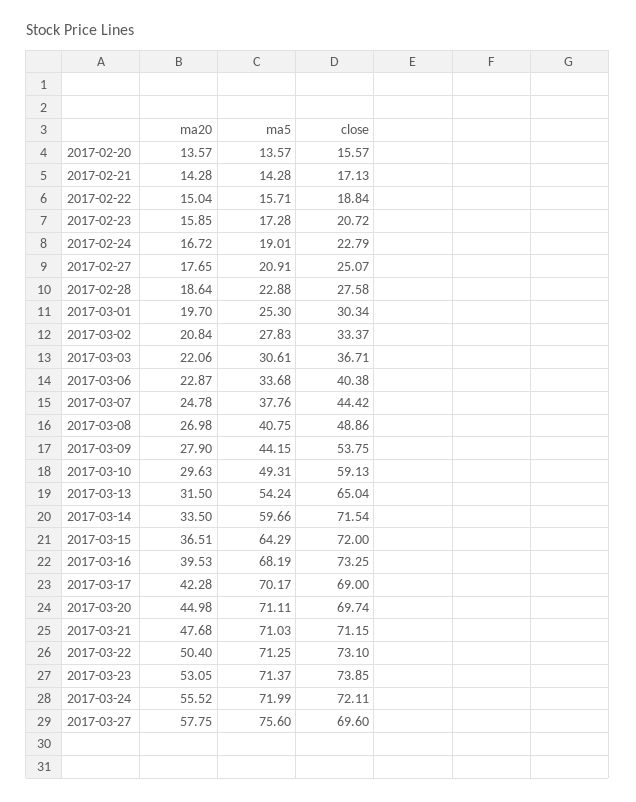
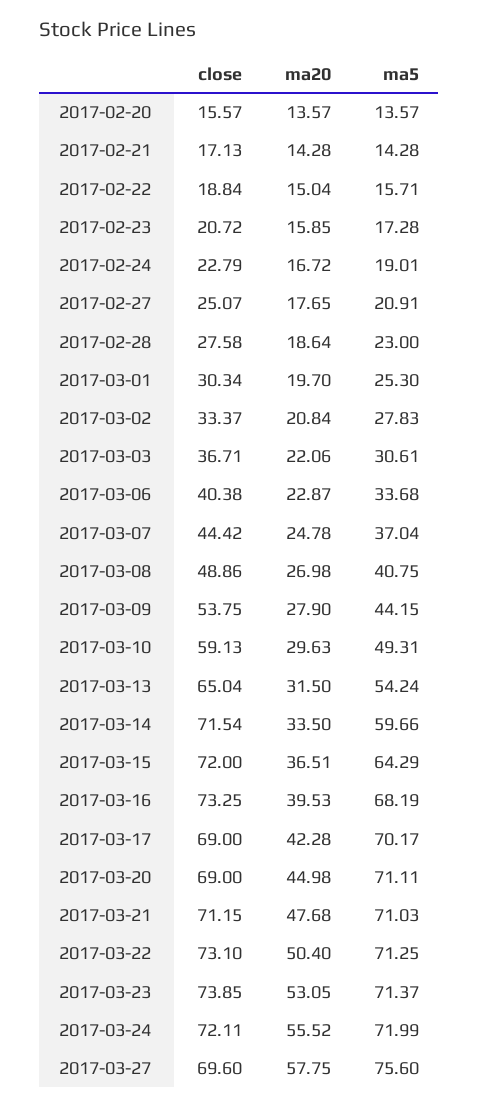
ma5, 2017-02-28: 22.88 -> 23
ma5, 2017-03-07: 37.76 -> 37.04
close, 2017-03-20: 69.74 -> 69

